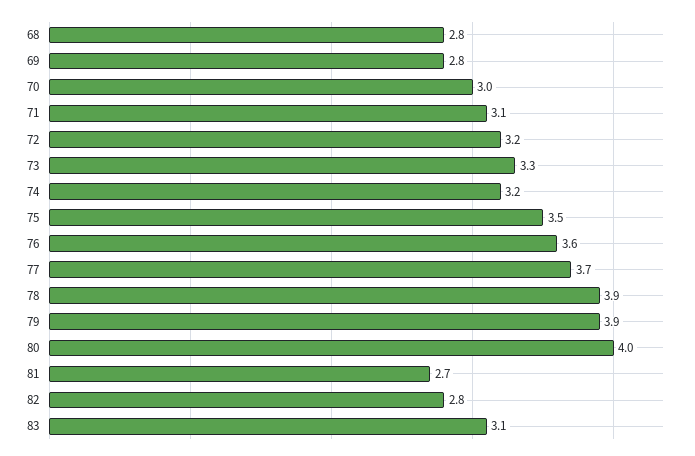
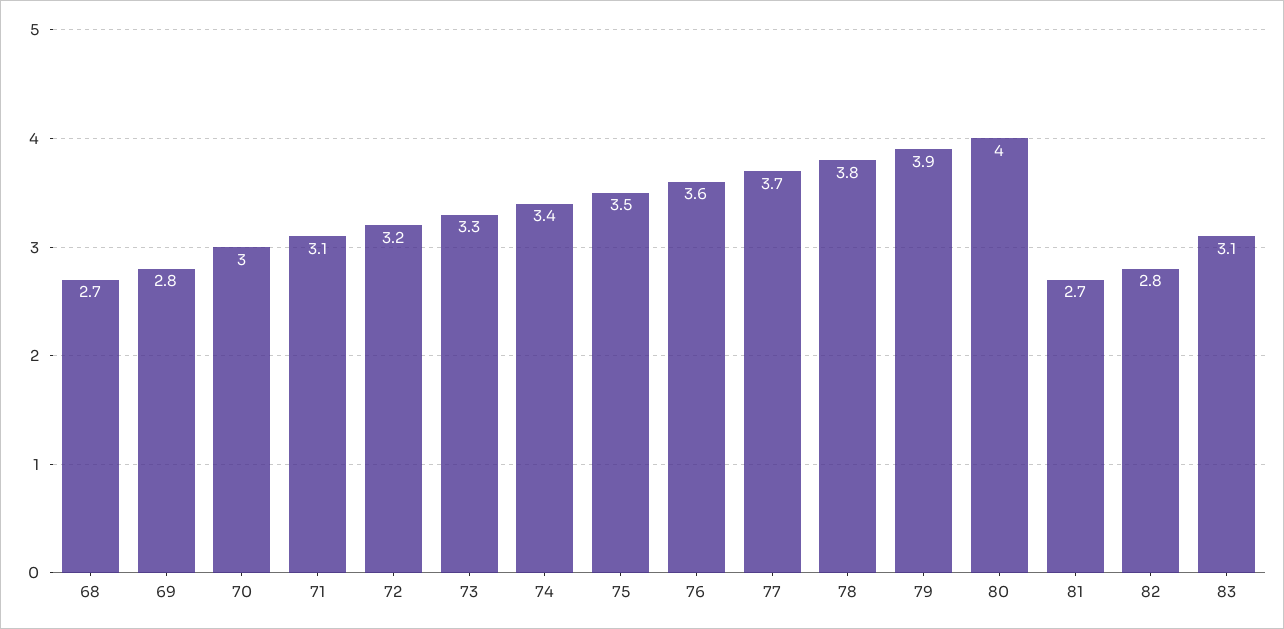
68: 2.8 -> 2.7
74: 3.2 -> 3.4
78: 3.9 -> 3.8

